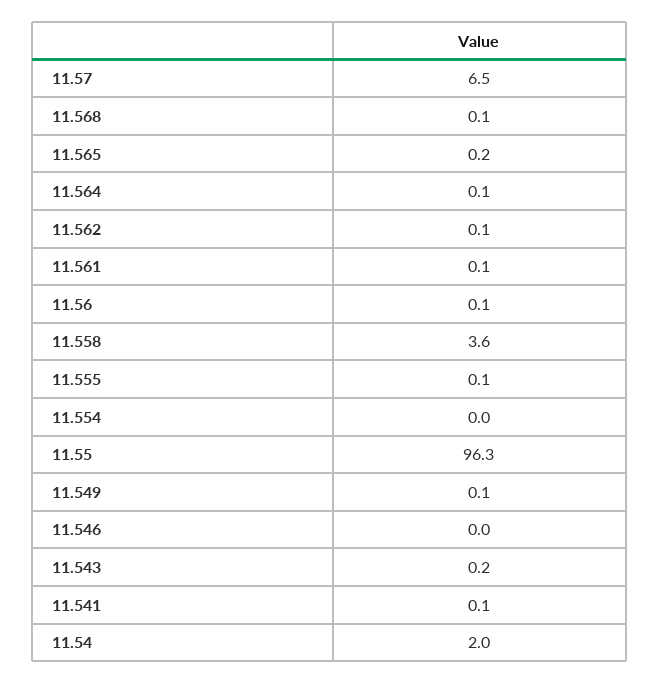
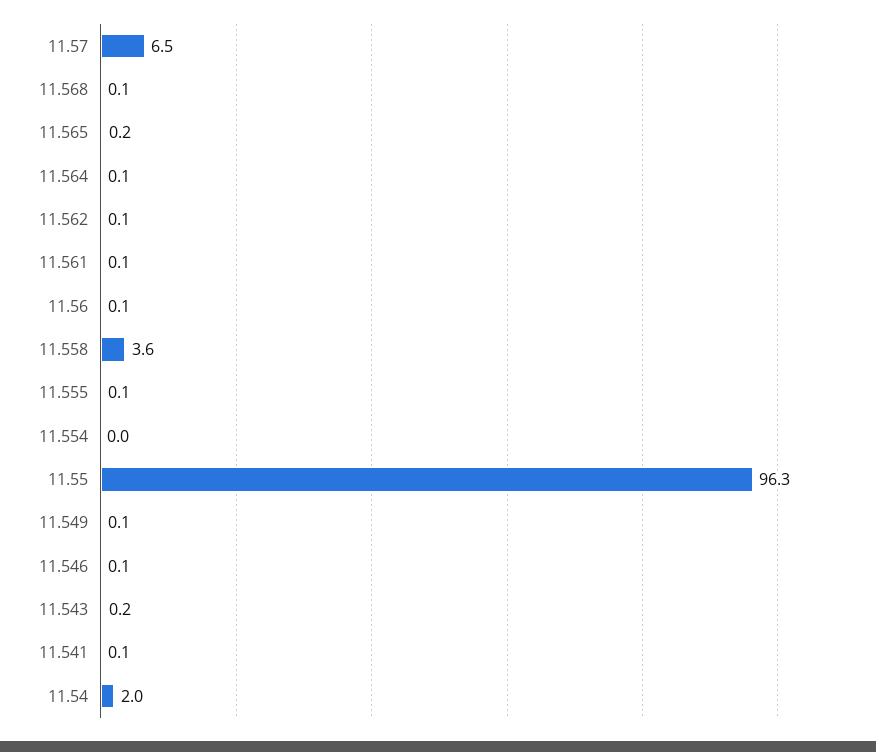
11.546: 0 -> 0.1

